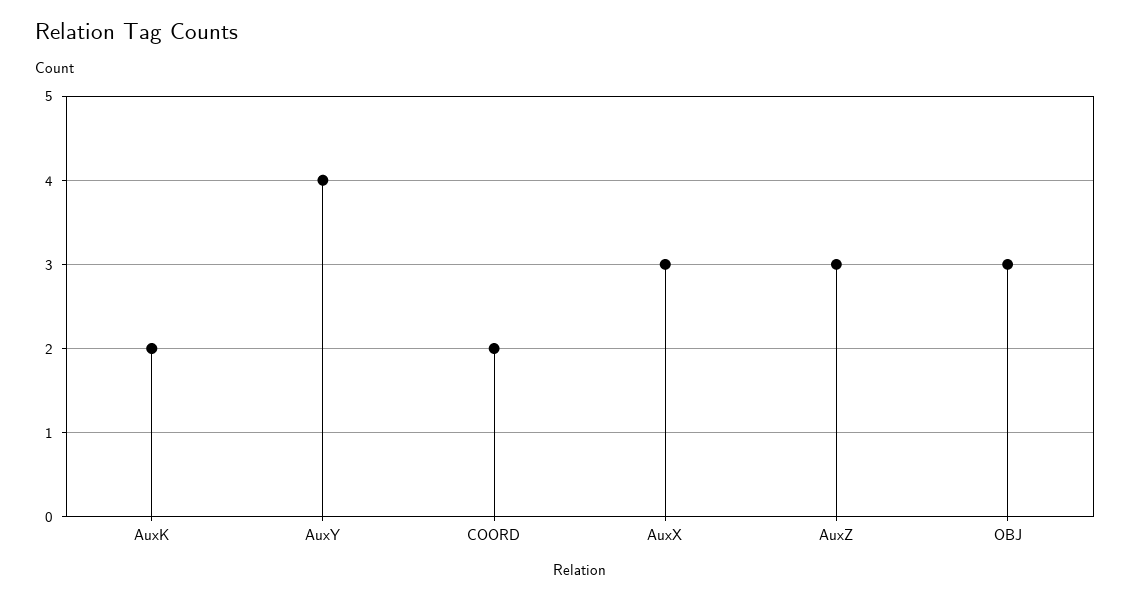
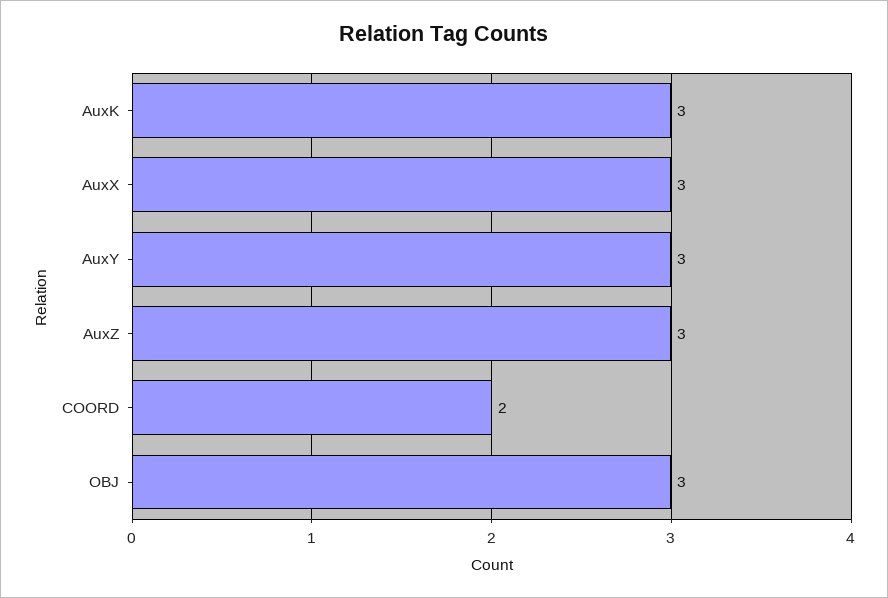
AuxK: 2 -> 3
AuxY: 4 -> 3

